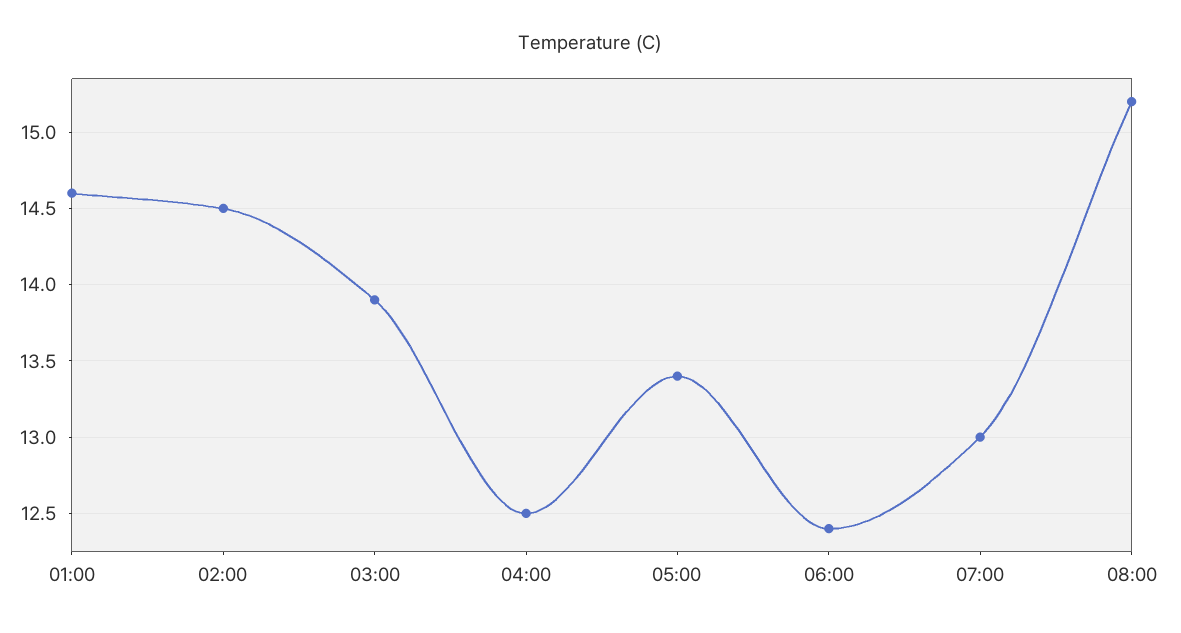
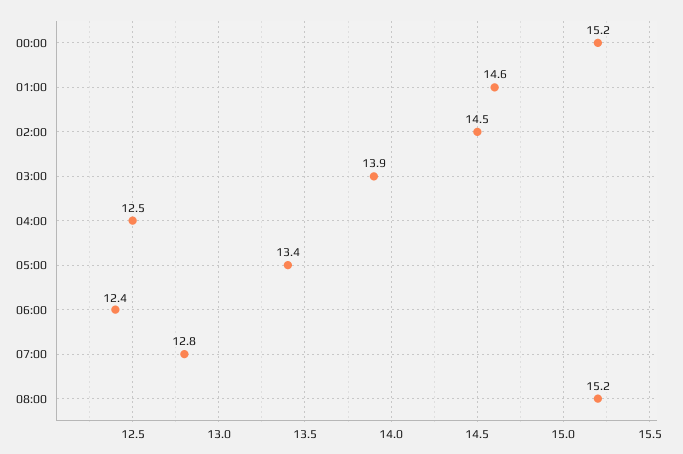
07:00: 13 -> 12.8
00:00: none -> 15.2

